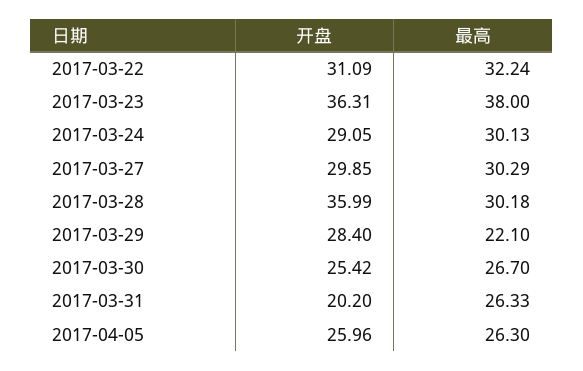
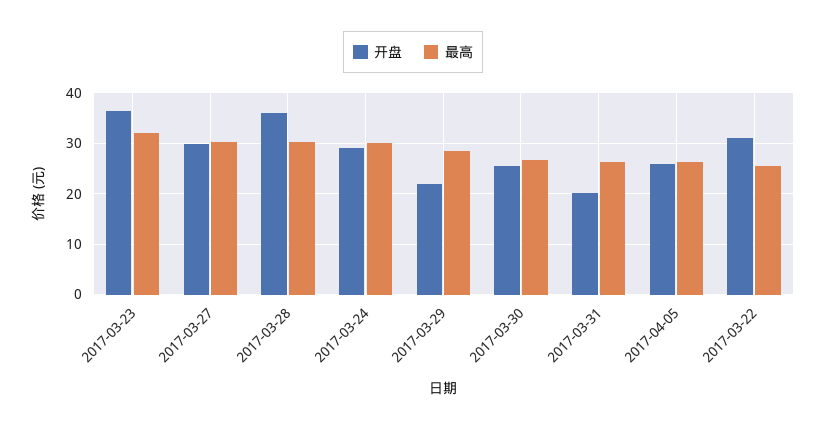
最高, 2017-03-22: 32.24 -> 26
最高, 2017-03-23: 38 -> 32
开盘, 2017-03-29: 28.4 -> 22
最高, 2017-03-29: 22.1 -> 28

